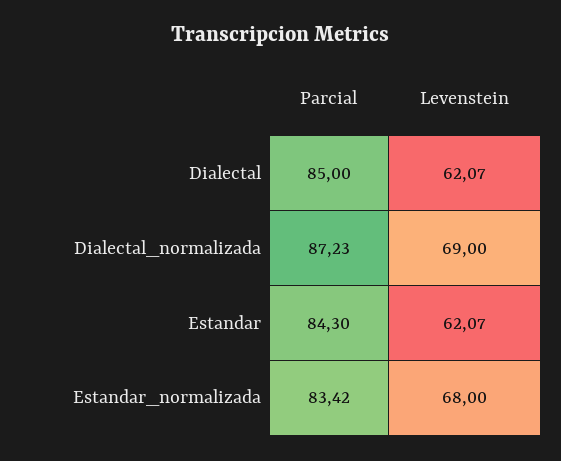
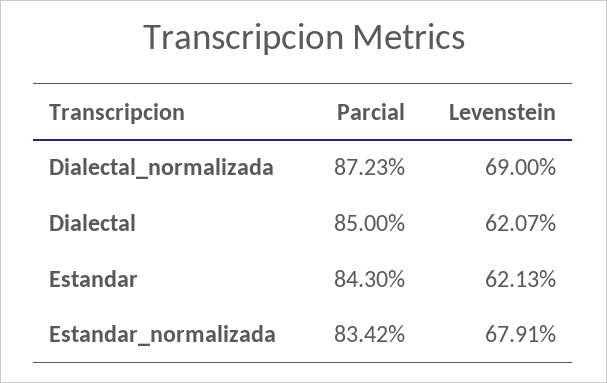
Levenstein, Estandar: 62.07 -> 62.13
Levenstein, Estandar_normalizada: 68 -> 67.91

